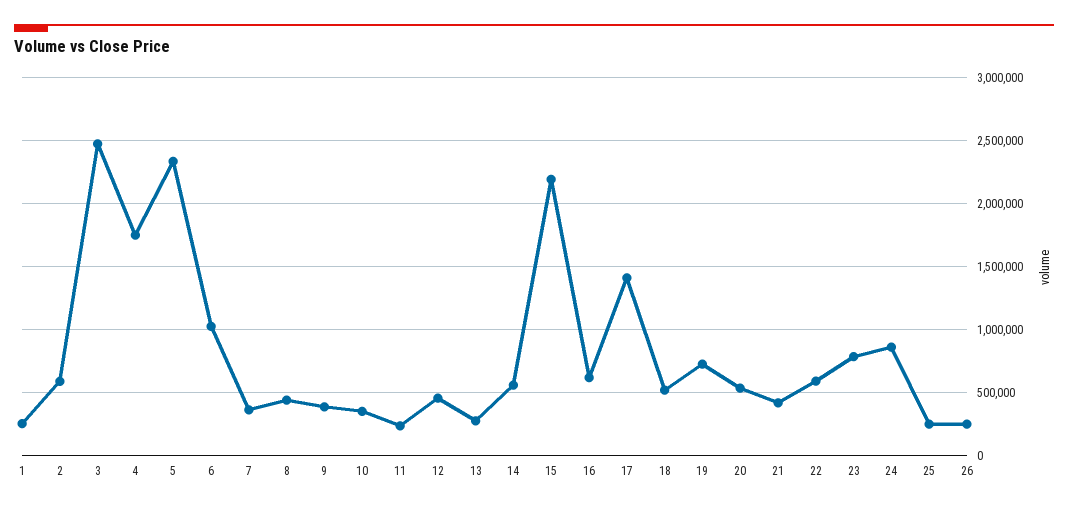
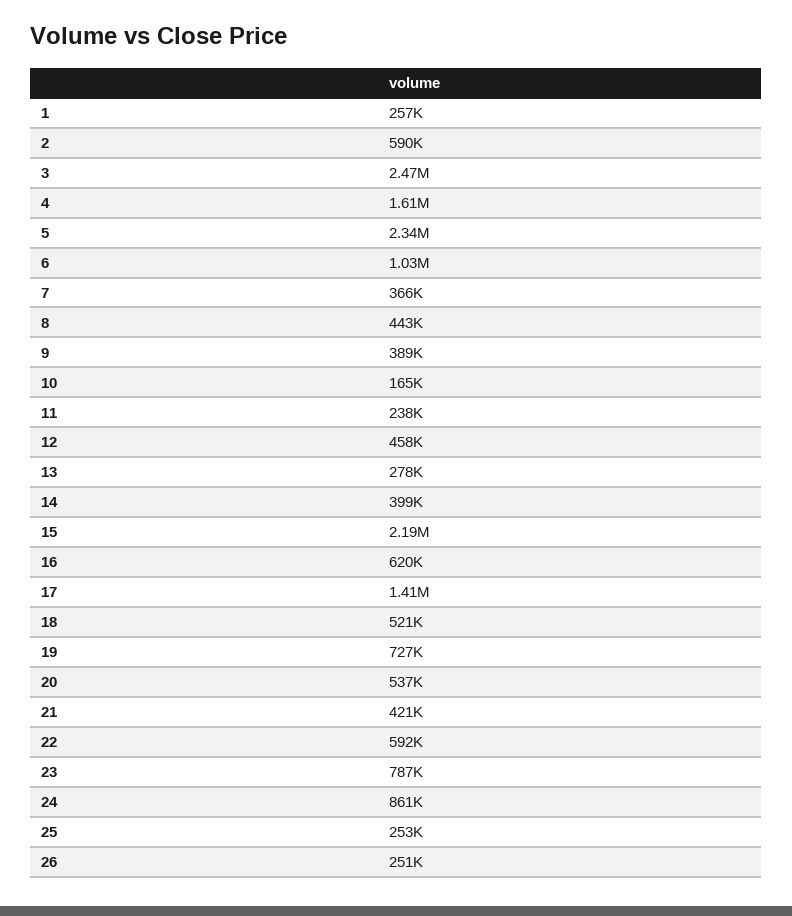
4: 1750000 -> 1610000
10: 350000 -> 165000
14: 550000 -> 399000

